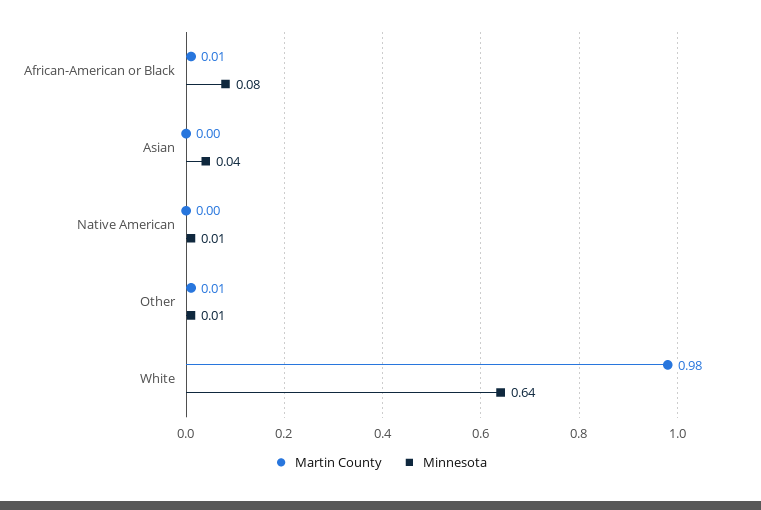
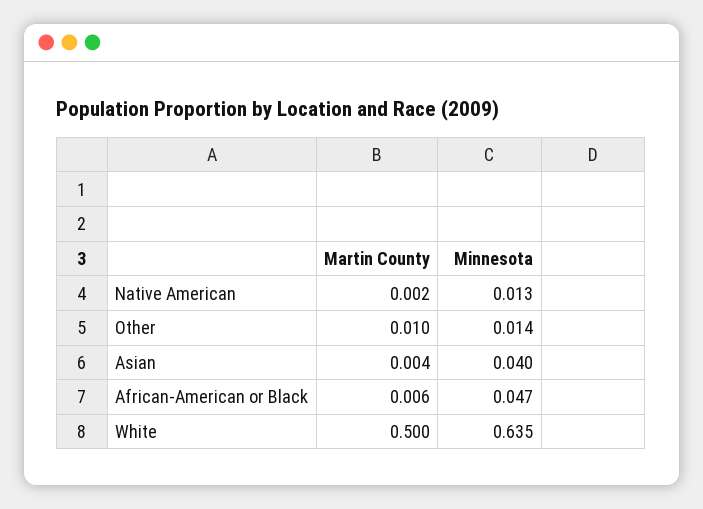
Minnesota, African-American or Black: 0.08 -> 0.047
Martin County, White: 0.98 -> 0.5

